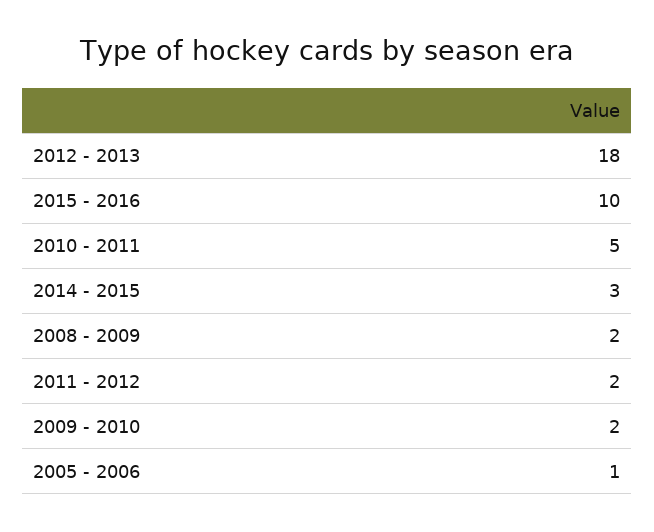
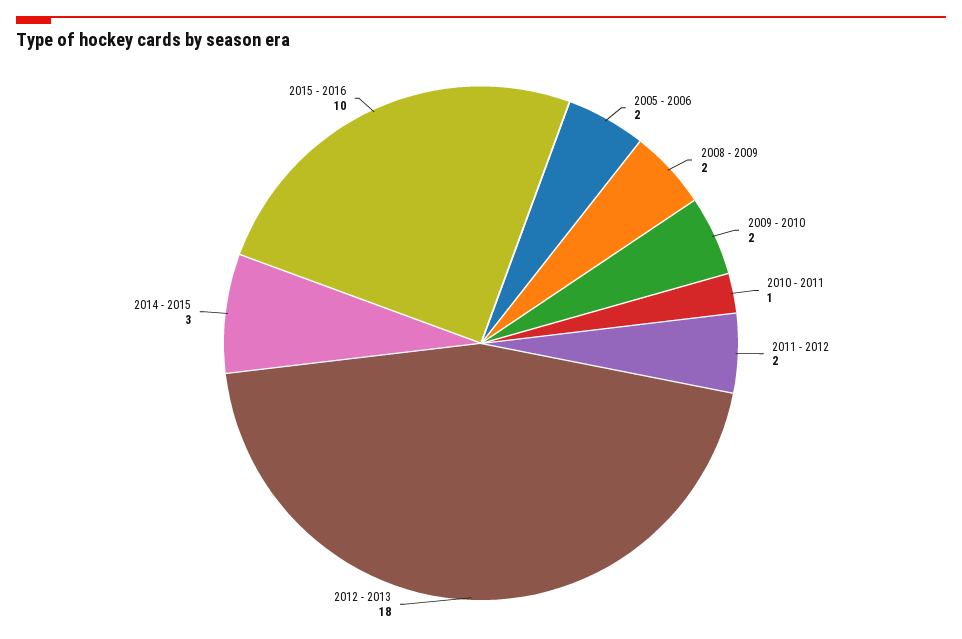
2010 - 2011: 5 -> 1
2005 - 2006: 1 -> 2

